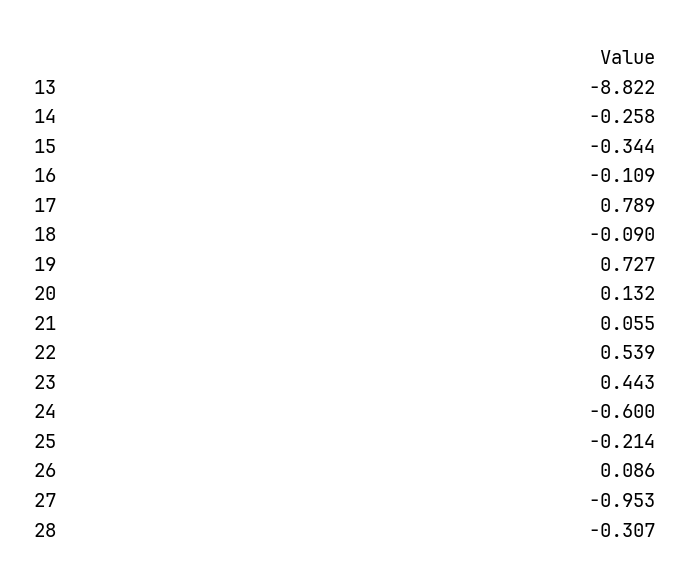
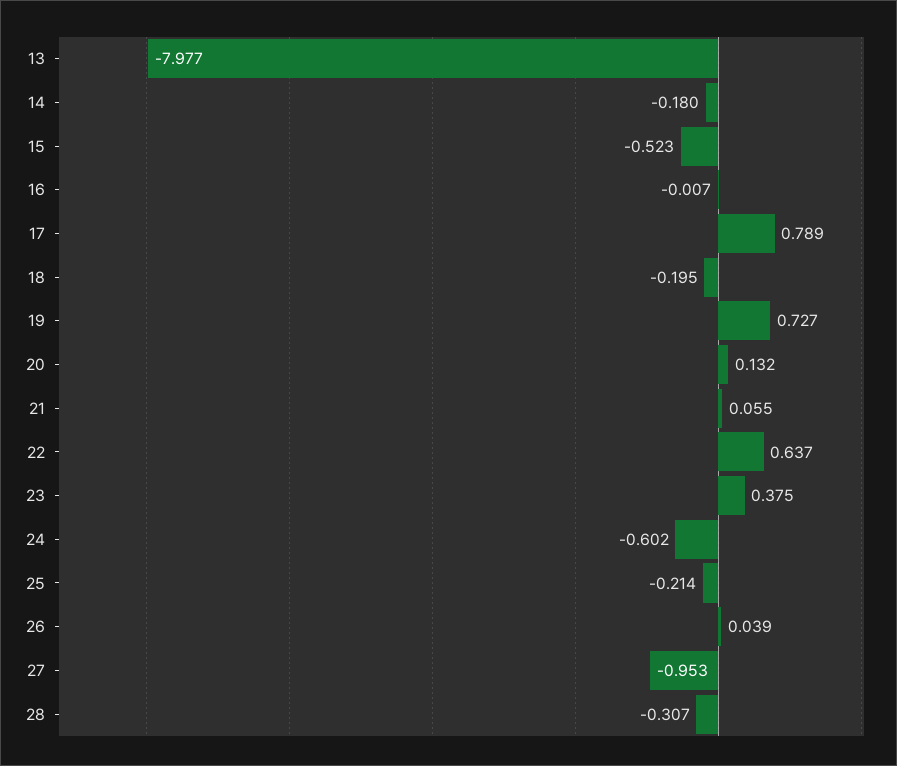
13: -8.822 -> -7.977
14: -0.258 -> -0.18
15: -0.344 -> -0.523
16: -0.109 -> -0.007
18: -0.09 -> -0.195
22: 0.539 -> 0.637
23: 0.443 -> 0.375
24: -0.6 -> -0.602
26: 0.086 -> 0.039

